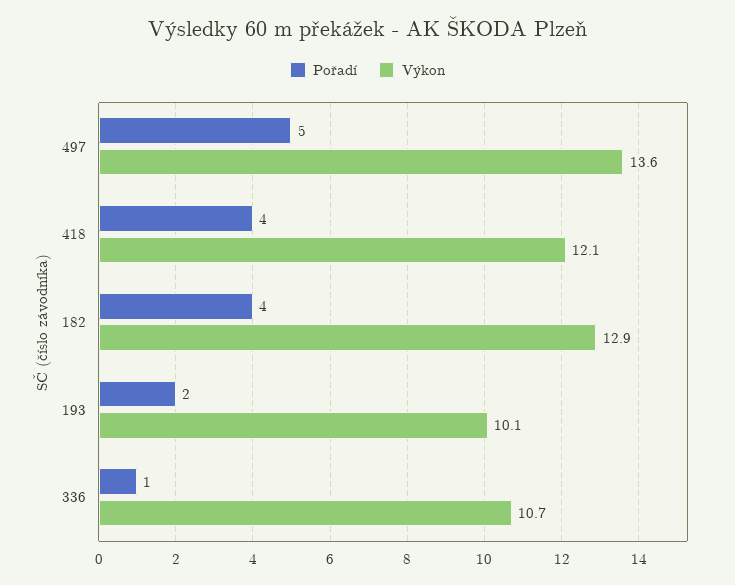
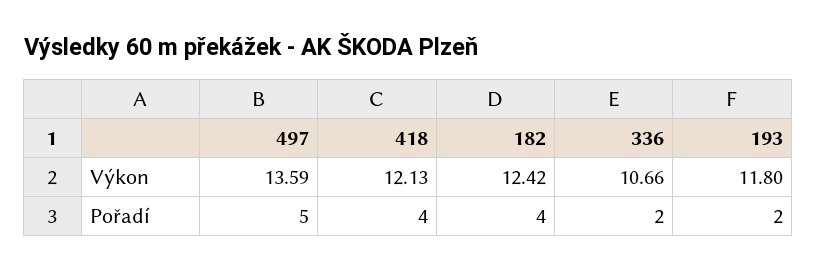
Výkon, 182: 12.9 -> 12.42
Výkon, 193: 10.1 -> 11.8
Pořadí, 336: 1 -> 2

